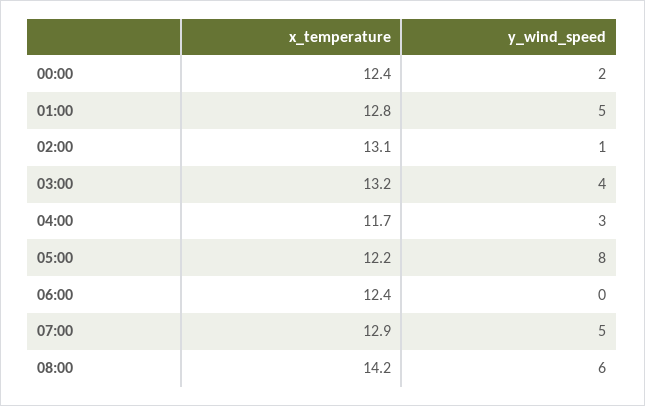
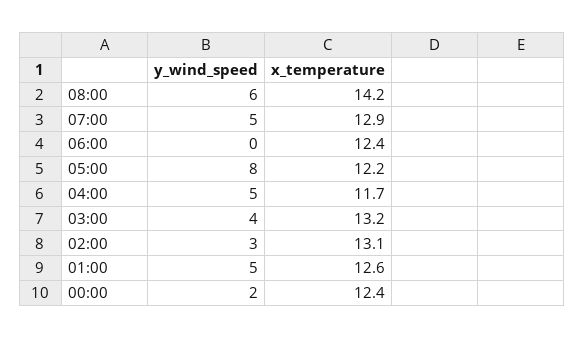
x_temperature, 01:00: 12.8 -> 12.6
y_wind_speed, 02:00: 1 -> 3
y_wind_speed, 04:00: 3 -> 5

